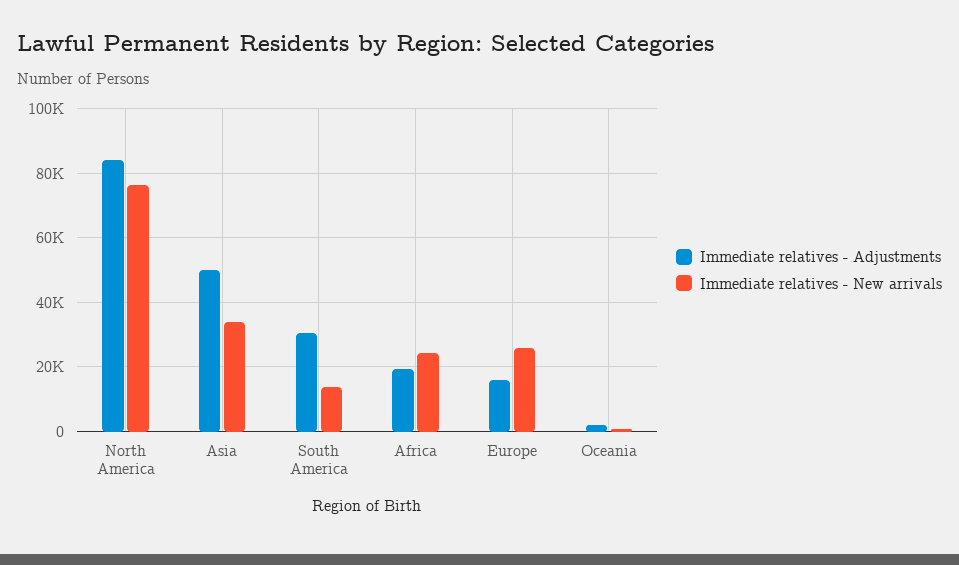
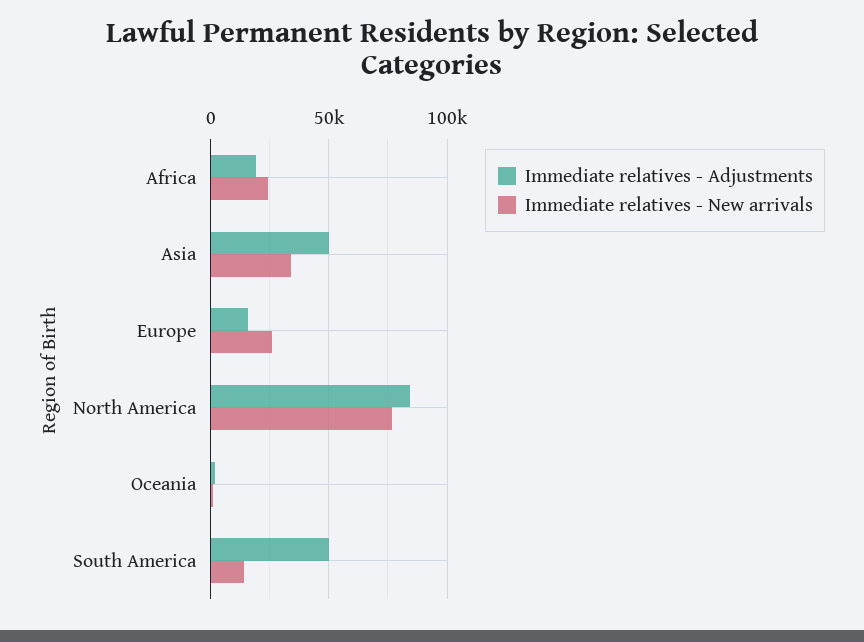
Immediate relatives - Adjustments, South America: 30000 -> 50000

